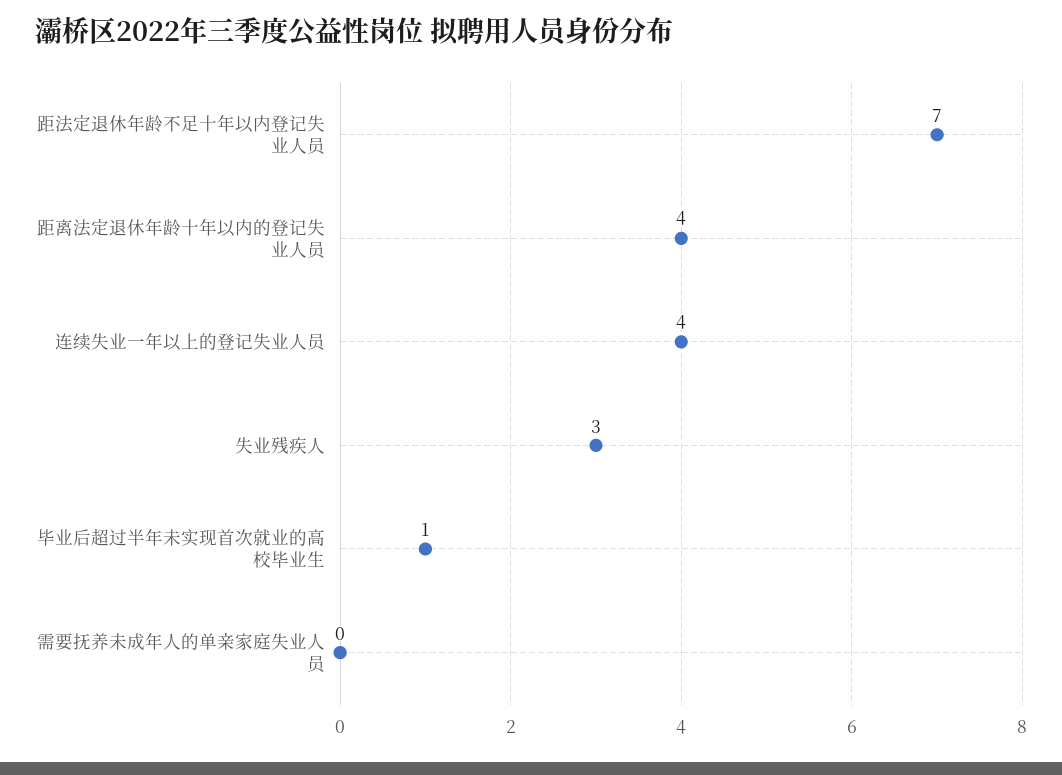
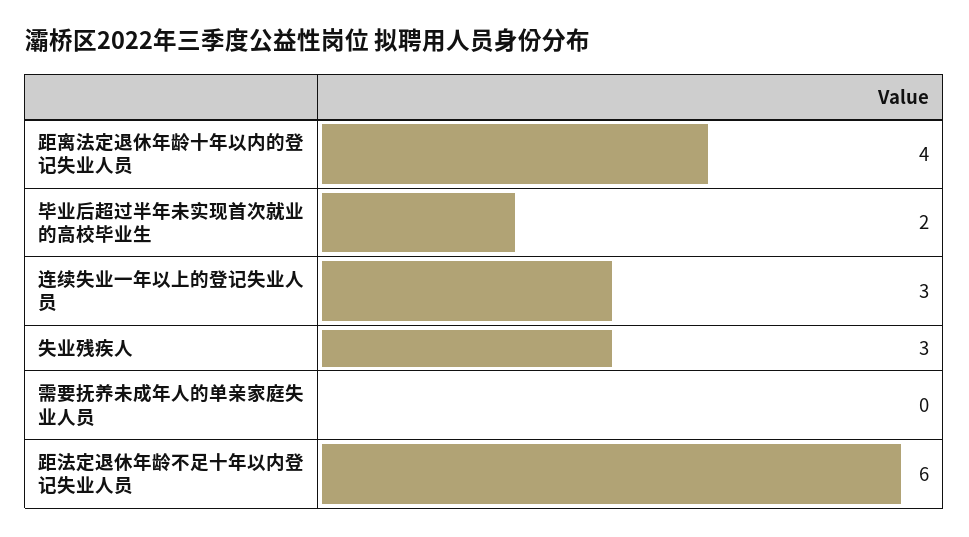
距法定退休年龄不足十年以内登记失业人员: 7 -> 6
连续失业一年以上的登记失业人员: 4 -> 3
毕业后超过半年未实现首次就业的高校毕业生: 1 -> 2

